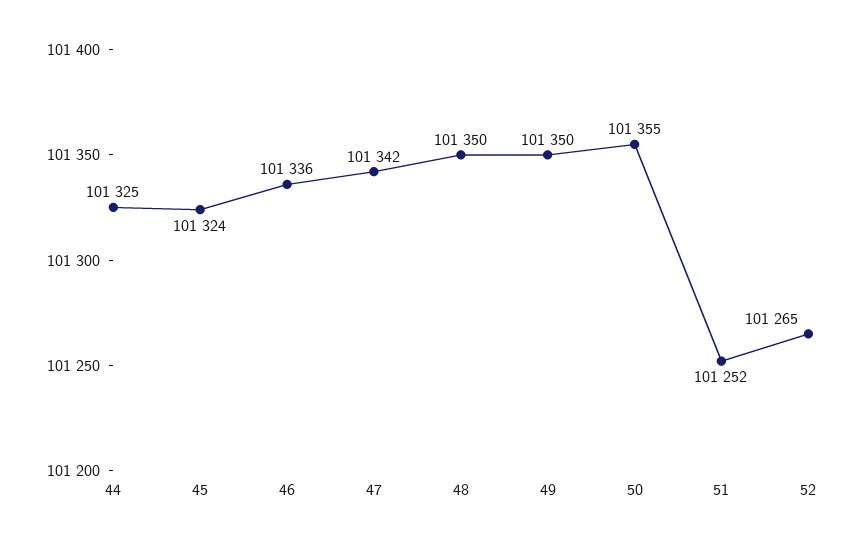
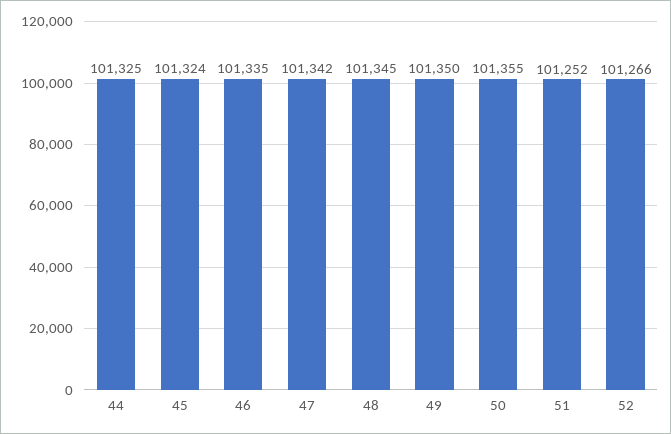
46: 101336 -> 101335
48: 101350 -> 101345
52: 101265 -> 101266

